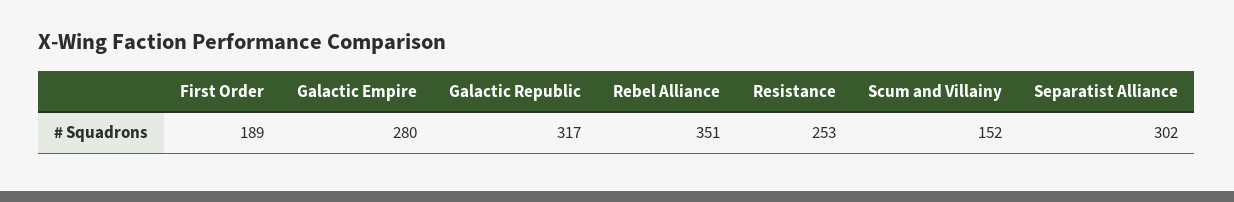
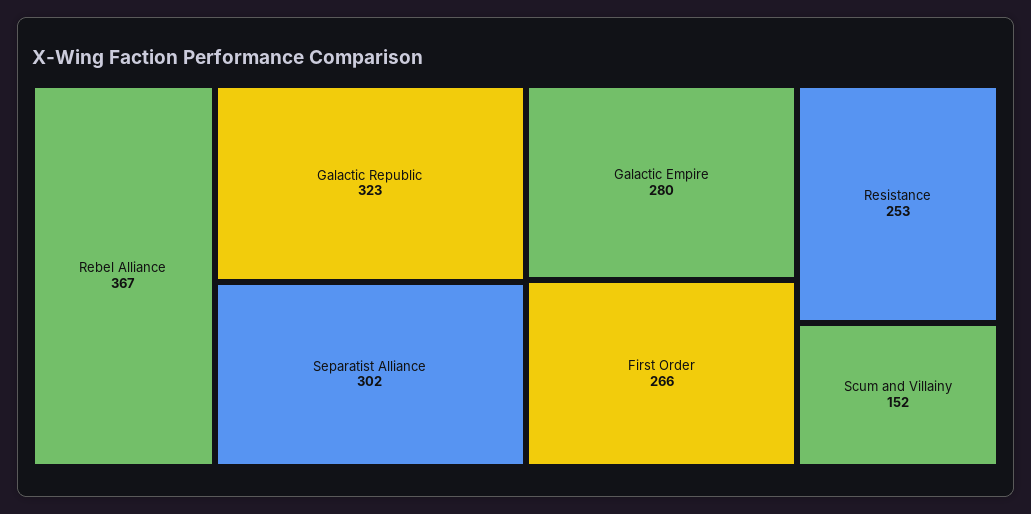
First Order: 189 -> 266
Galactic Republic: 317 -> 323
Rebel Alliance: 351 -> 367

